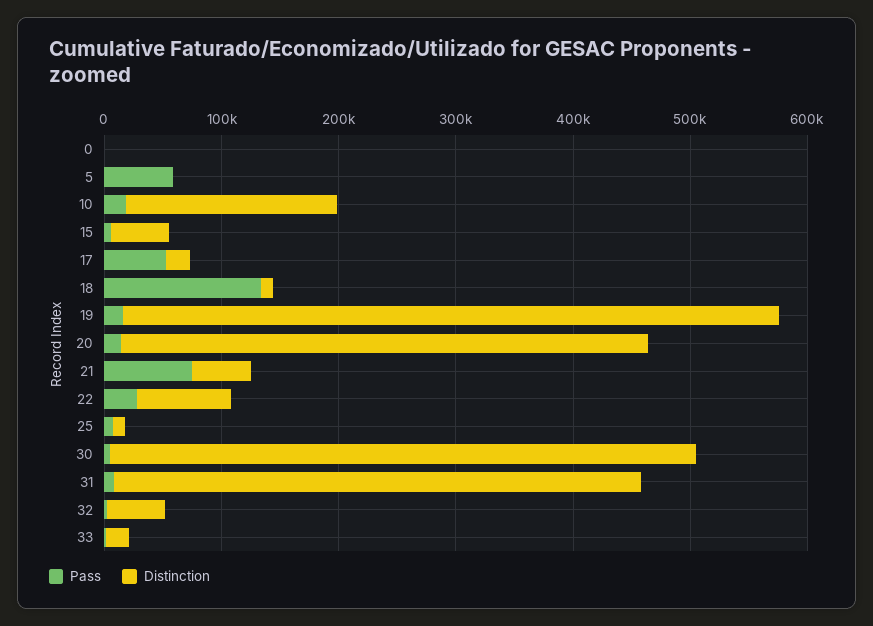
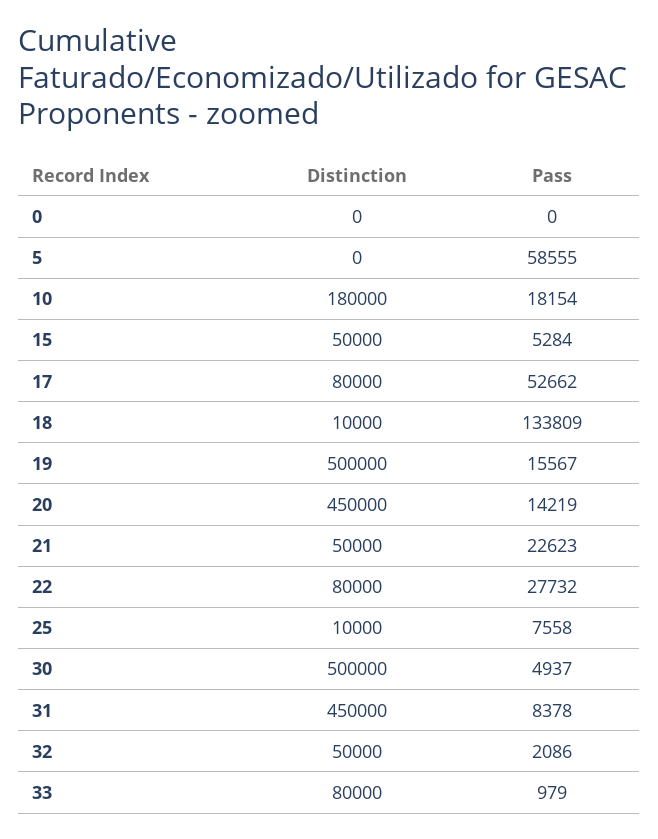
Distinction, 17: 20000 -> 80000
Distinction, 19: 560000 -> 500000
Pass, 21: 80000 -> 22623
Distinction, 33: 20000 -> 80000

